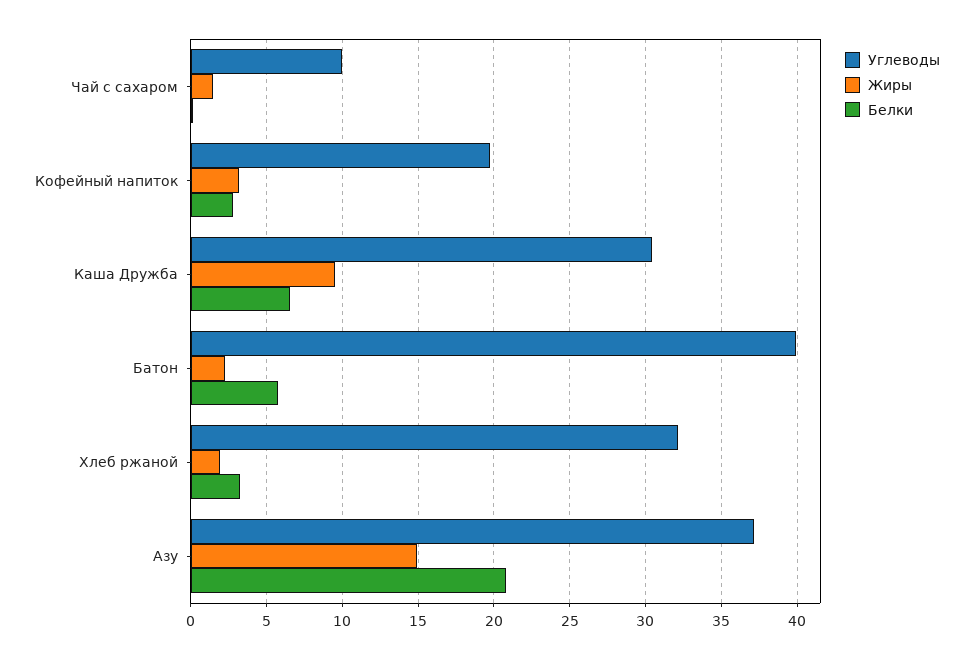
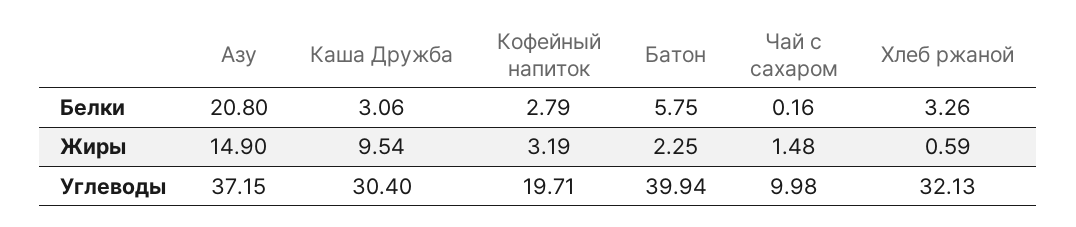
Белки, Каша Дружба: 6.5 -> 3.06
Жиры, Хлеб ржаной: 2 -> 0.59

